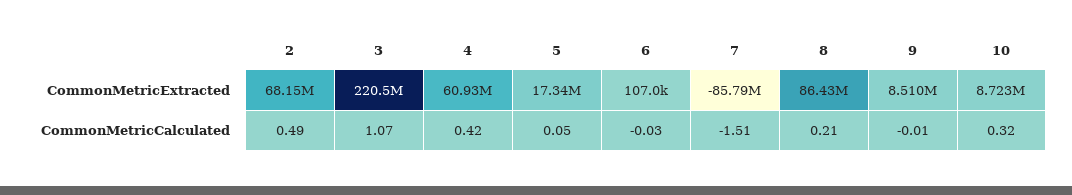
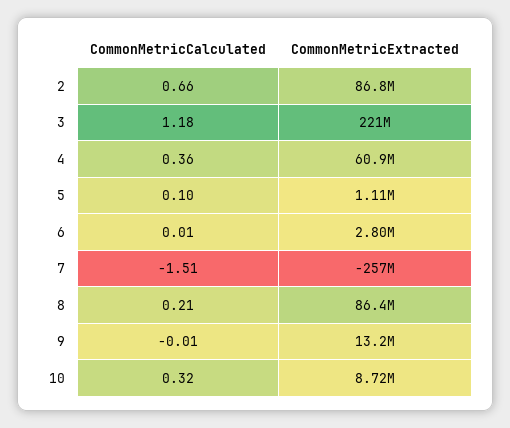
2, CommonMetricExtracted: 68150000 -> 86800000
5, CommonMetricExtracted: 17340000 -> 1110000
6, CommonMetricExtracted: 107000 -> 2800000
7, CommonMetricExtracted: -85790000 -> -257000000
9, CommonMetricExtracted: 8510000 -> 13200000
2, CommonMetricCalculated: 0.49 -> 0.66
3, CommonMetricCalculated: 1.07 -> 1.18
4, CommonMetricCalculated: 0.42 -> 0.36
5, CommonMetricCalculated: 0.05 -> 0.1
6, CommonMetricCalculated: -0.03 -> 0.01

